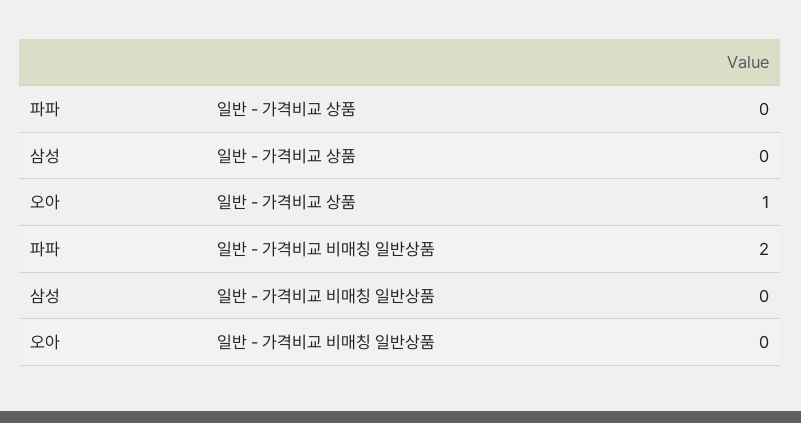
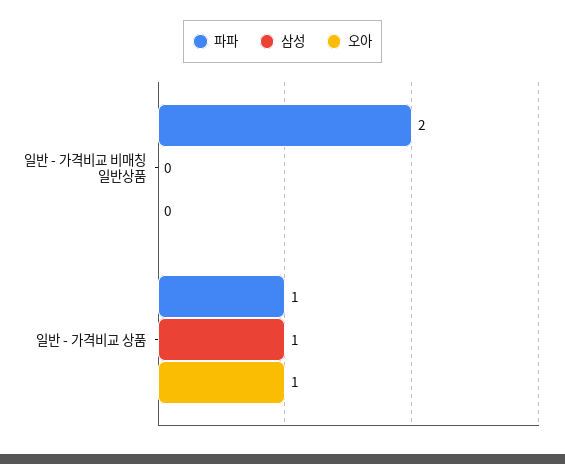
파파, 일반 - 가격비교 상품: 0 -> 1
삼성, 일반 - 가격비교 상품: 0 -> 1

